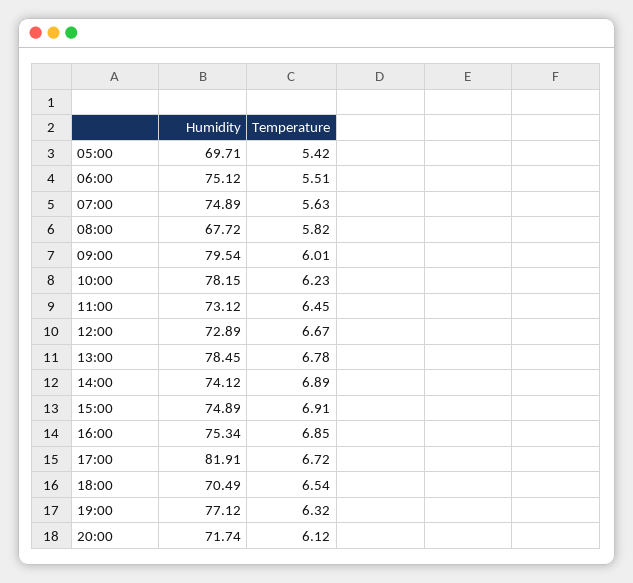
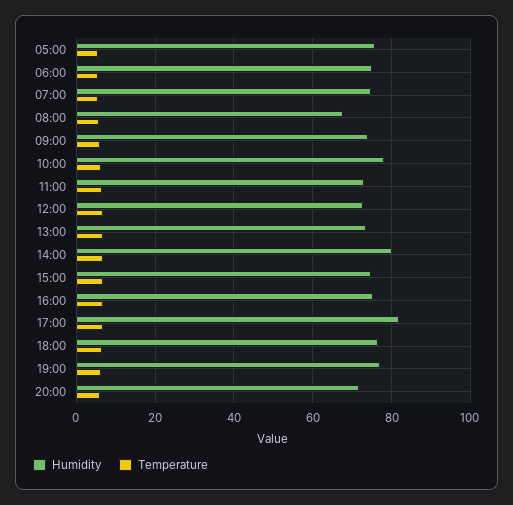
Humidity, 05:00: 69.71 -> 76
Humidity, 09:00: 79.54 -> 74
Humidity, 13:00: 78.45 -> 74
Humidity, 14:00: 74.12 -> 80
Humidity, 18:00: 70.49 -> 76

